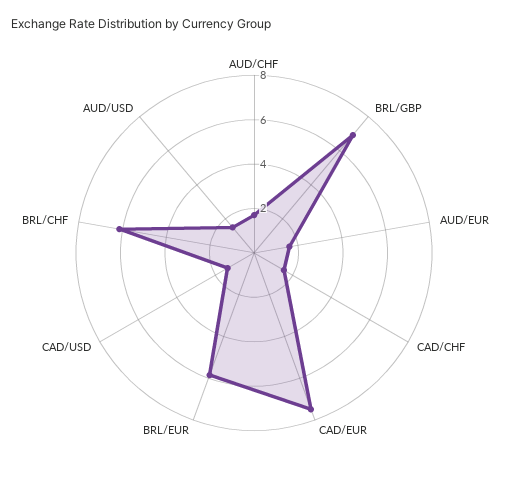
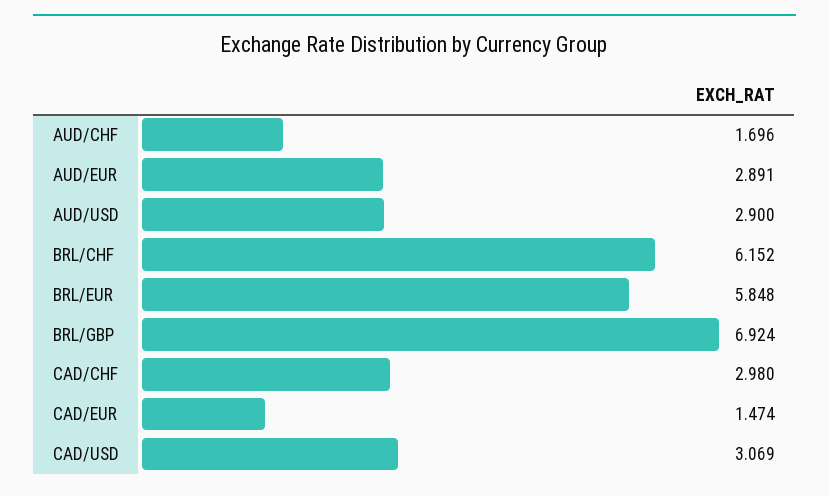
AUD/EUR: 1.5 -> 2.891
CAD/CHF: 1.5 -> 2.98
CAD/EUR: 7.5 -> 1.474
CAD/USD: 1.5 -> 3.069
AUD/USD: 1.5 -> 2.9

